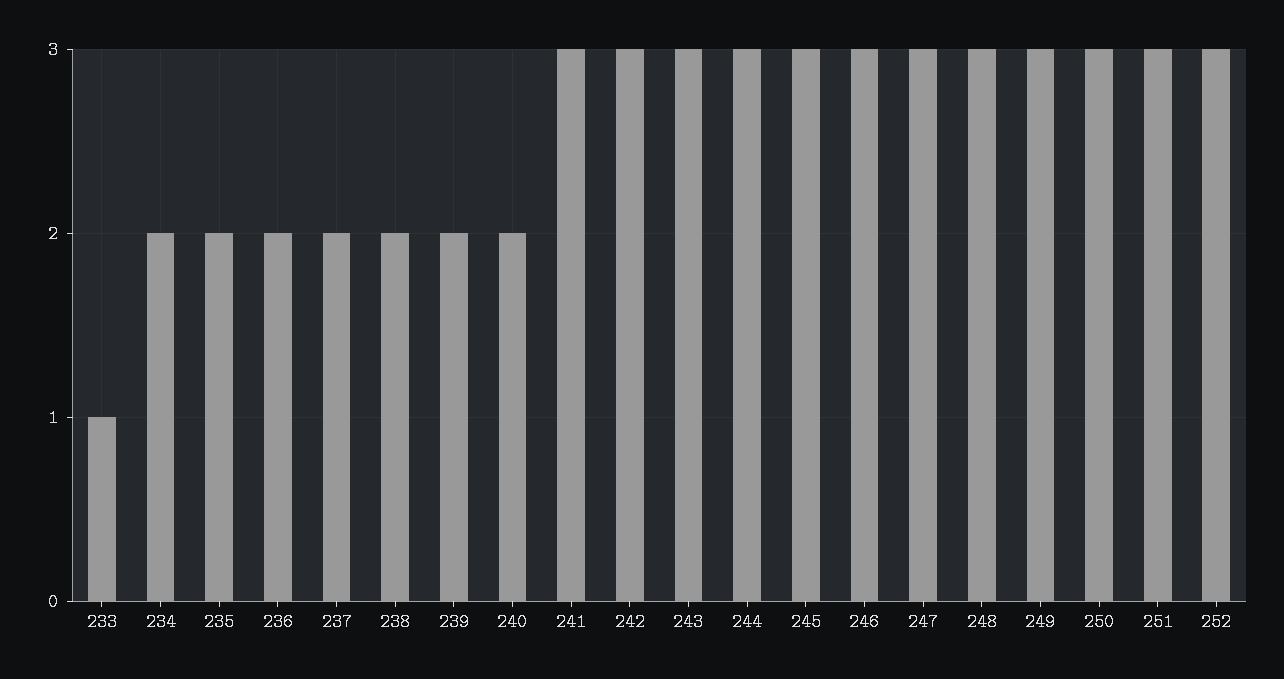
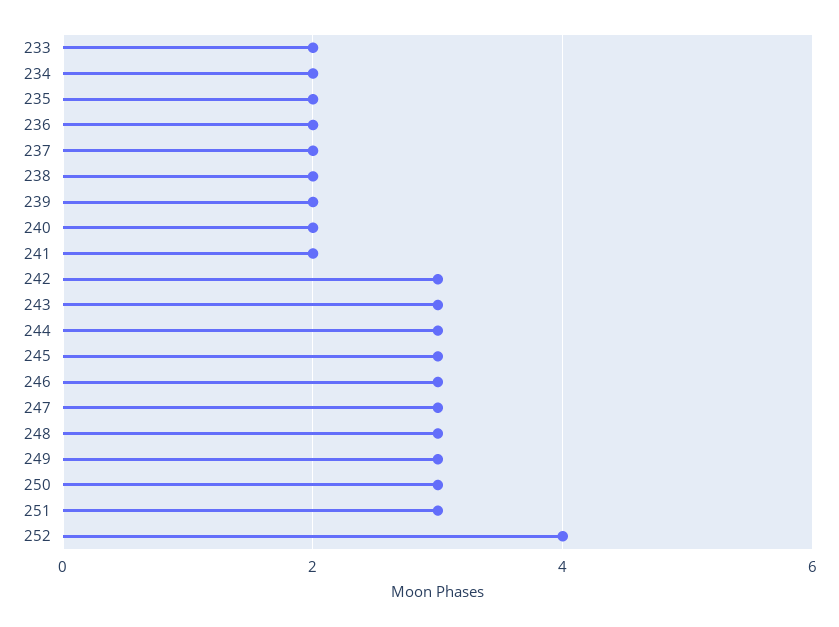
233: 1 -> 2
241: 3 -> 2
252: 3 -> 4

